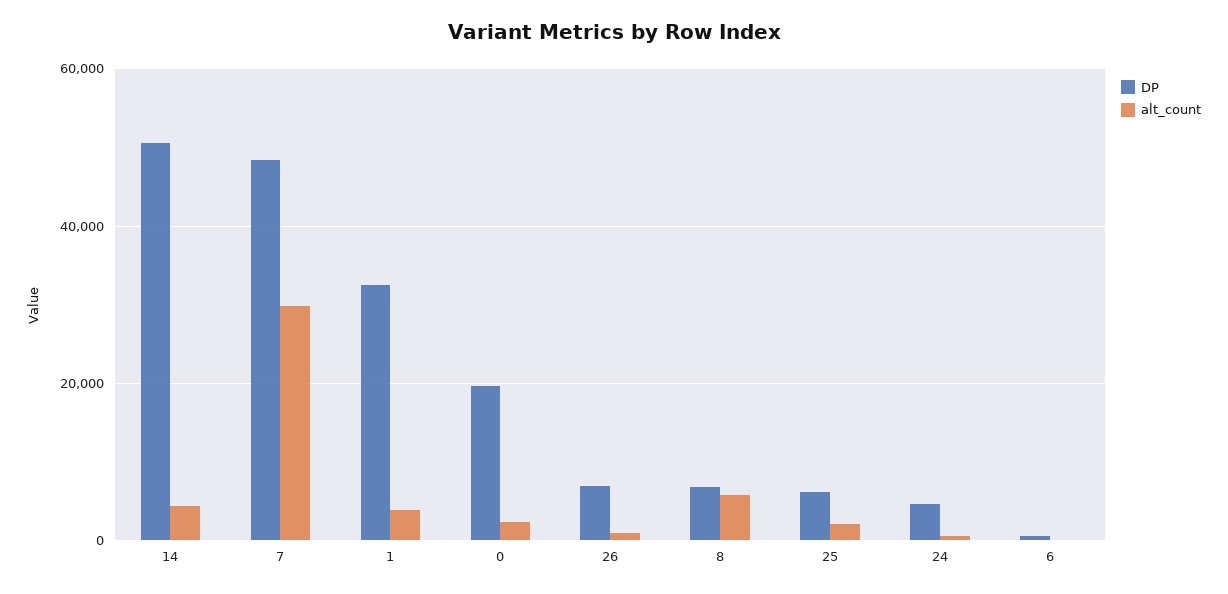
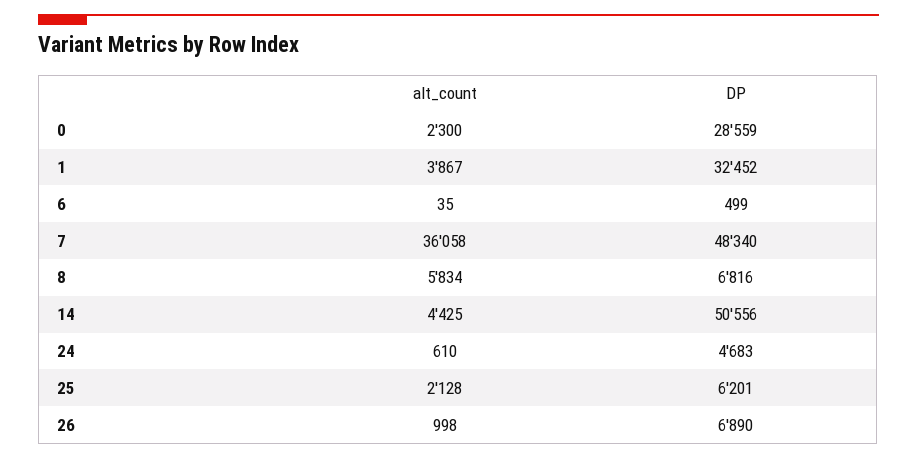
alt_count, 7: 30000 -> 36058
DP, 0: 20000 -> 28559

